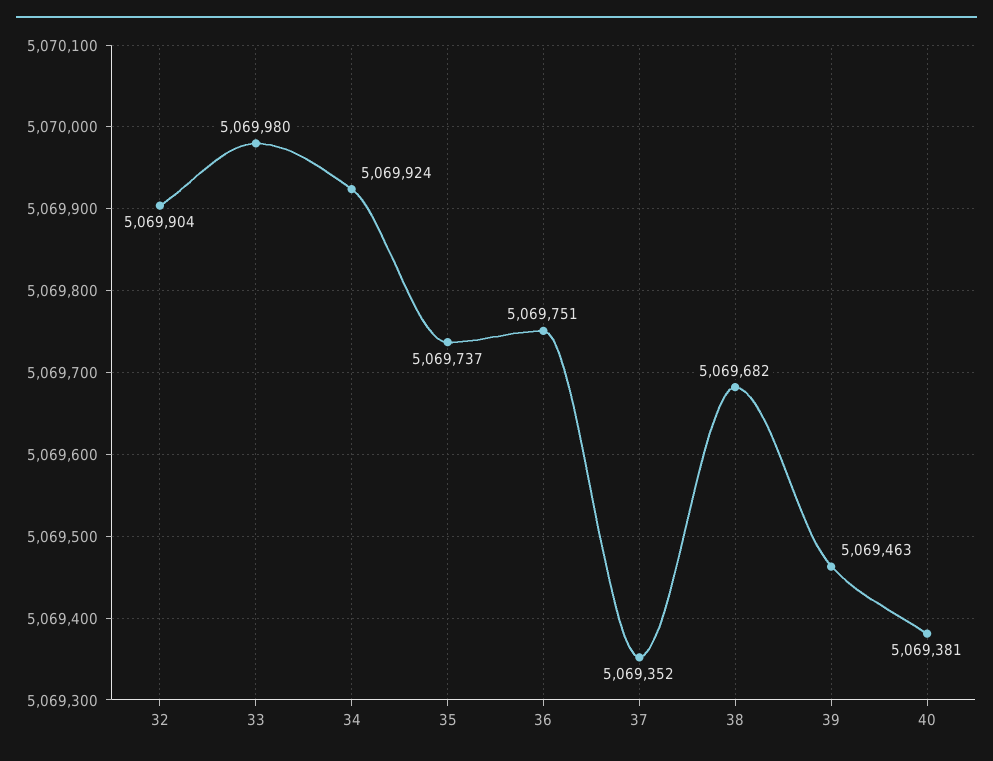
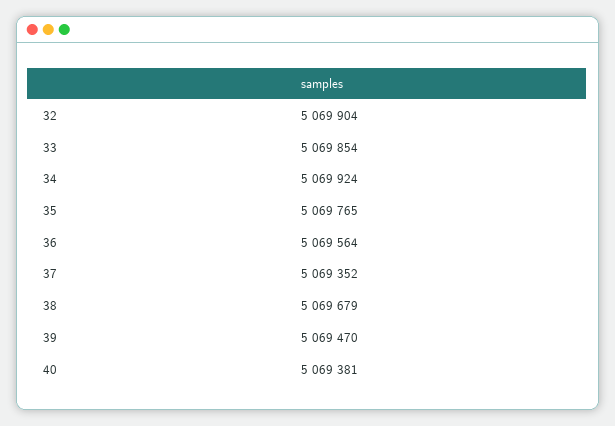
33: 5069980 -> 5069854
35: 5069737 -> 5069765
36: 5069751 -> 5069564
38: 5069682 -> 5069679
39: 5069463 -> 5069470

